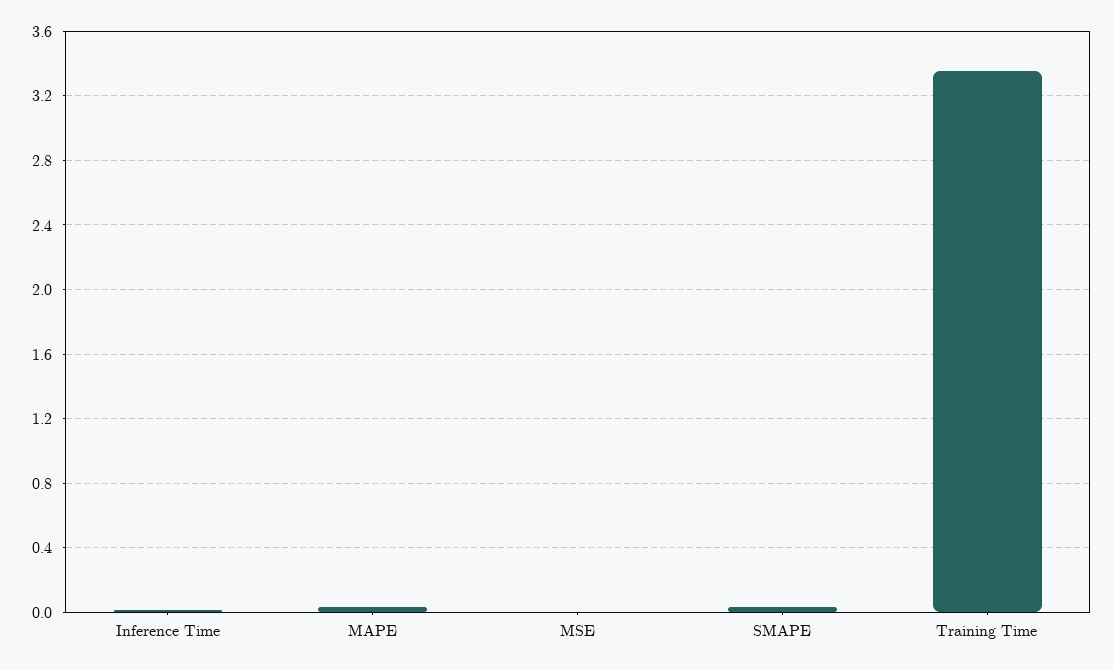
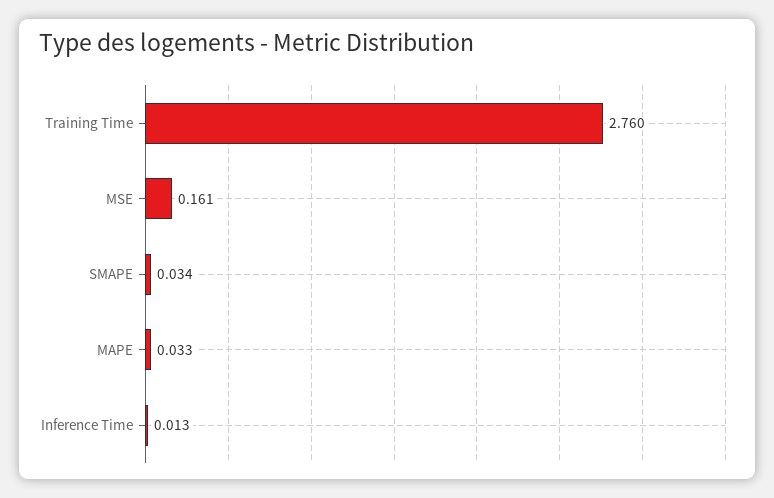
MSE: 0 -> 0.161
Training Time: 3.35 -> 2.76

